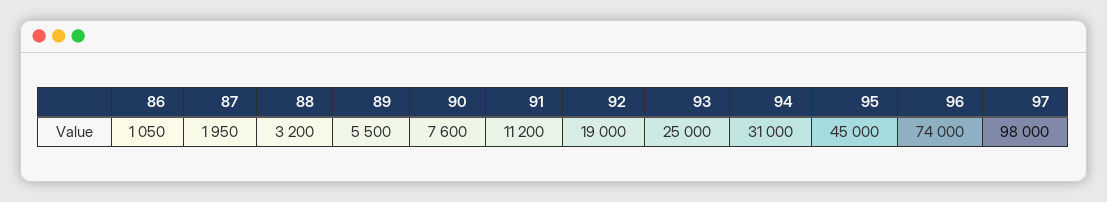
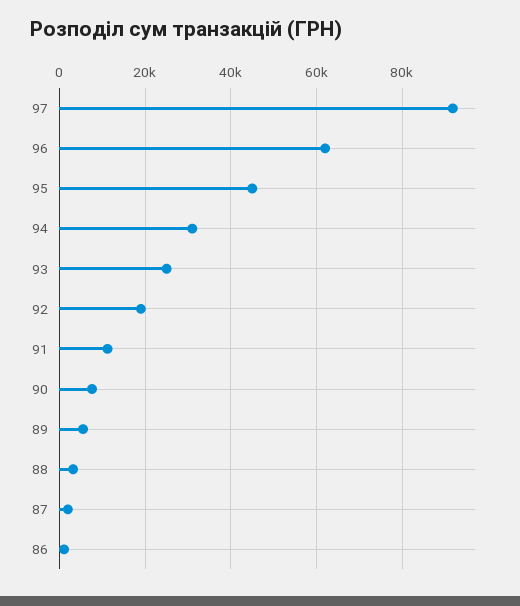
96: 74000 -> 62000
97: 98000 -> 92000

